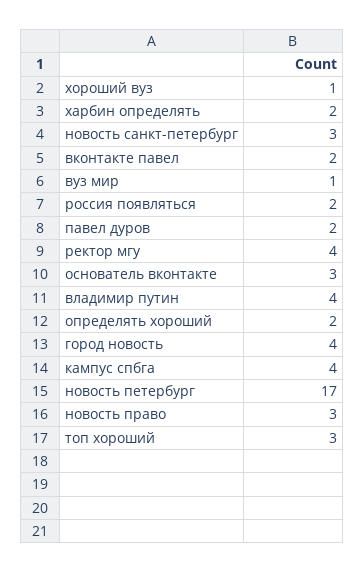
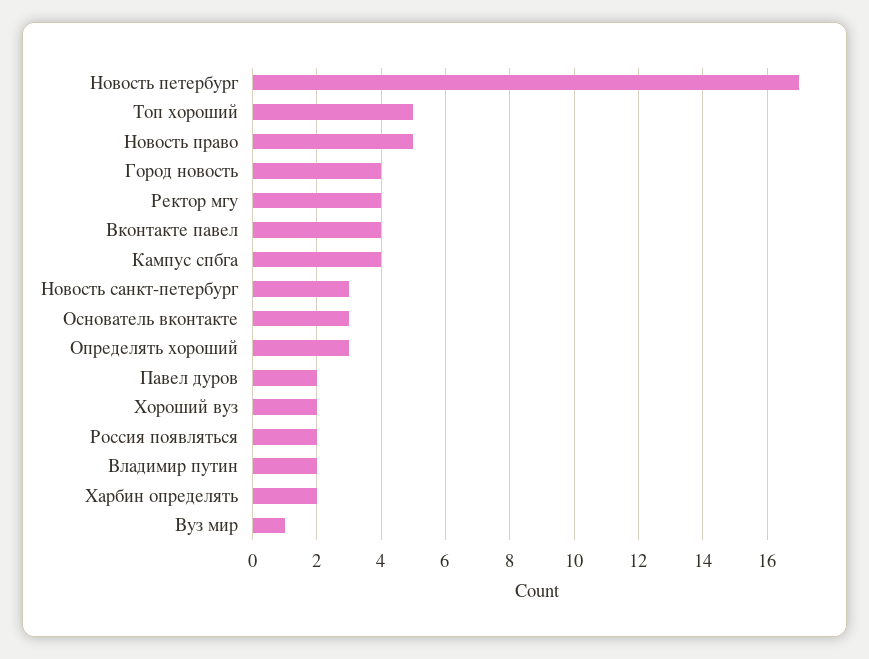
хороший вуз: 1 -> 2
вконтакте павел: 2 -> 4
владимир путин: 4 -> 2
определять хороший: 2 -> 3
новость право: 3 -> 5
топ хороший: 3 -> 5

